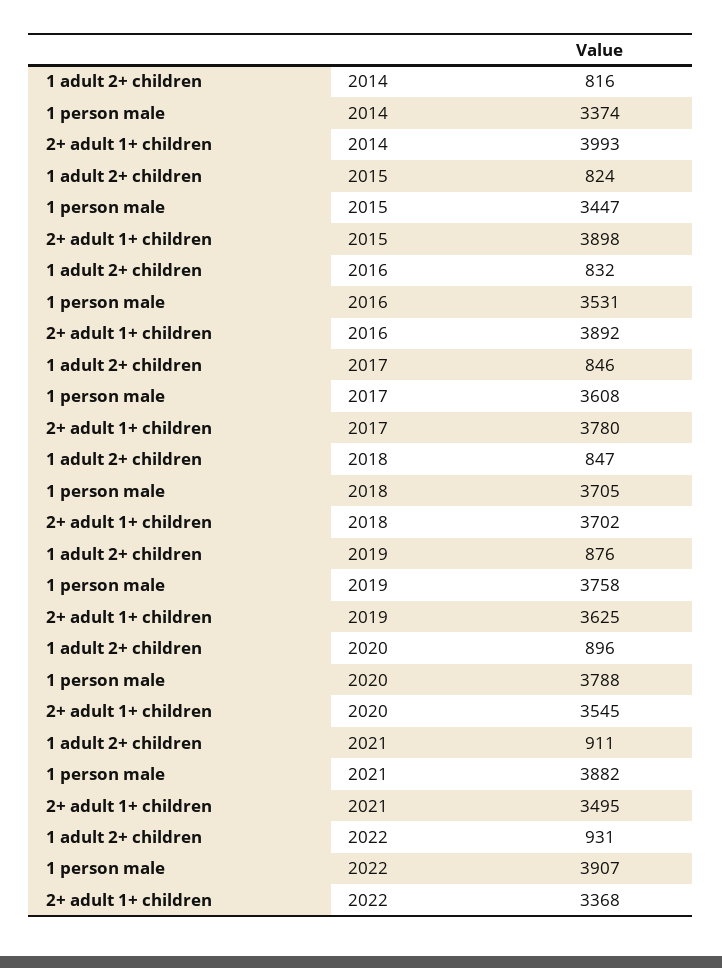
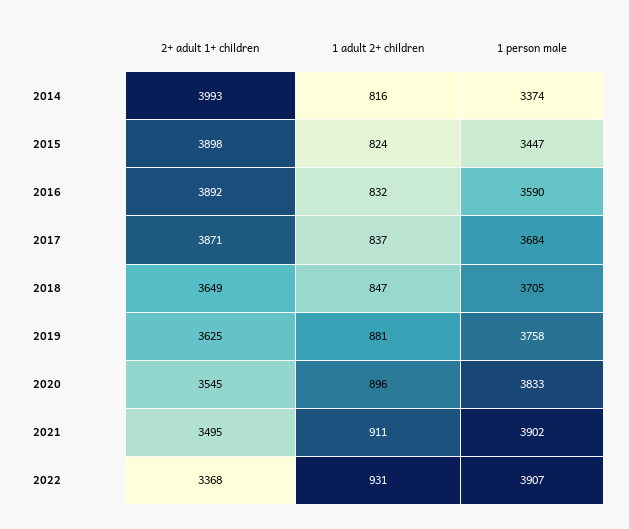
1 person male, 2016: 3531 -> 3590
1 adult 2+ children, 2017: 846 -> 837
1 person male, 2017: 3608 -> 3684
2+ adult 1+ children, 2017: 3780 -> 3871
2+ adult 1+ children, 2018: 3702 -> 3649
1 adult 2+ children, 2019: 876 -> 881
1 person male, 2020: 3788 -> 3833
1 person male, 2021: 3882 -> 3902

